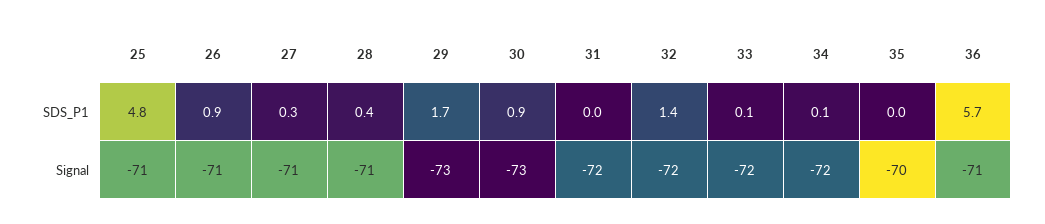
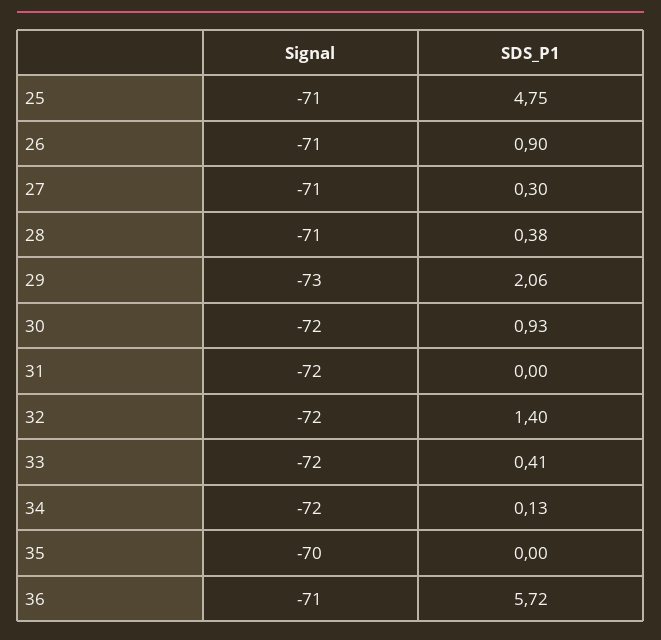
29, SDS_P1: 1.7 -> 2.06
33, SDS_P1: 0.1 -> 0.41
30, Signal: -73 -> -72

